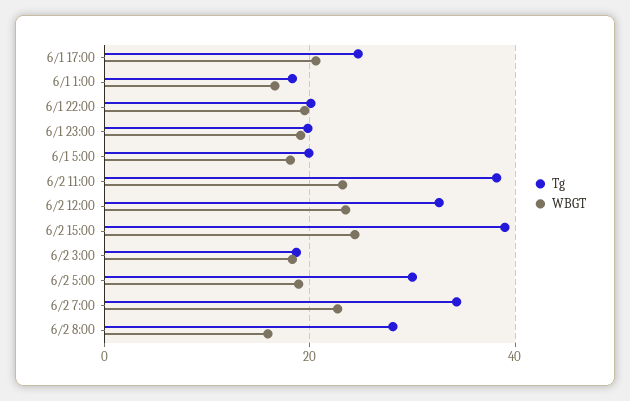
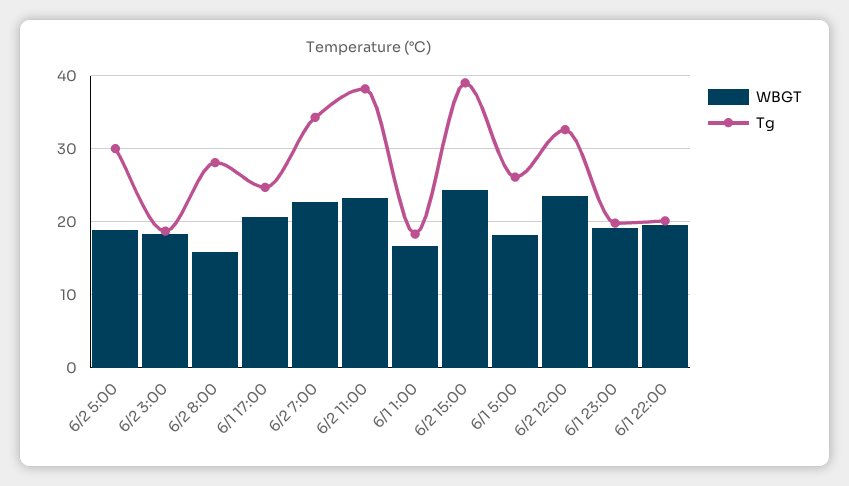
Tg, 6/1 5:00: 20 -> 26

